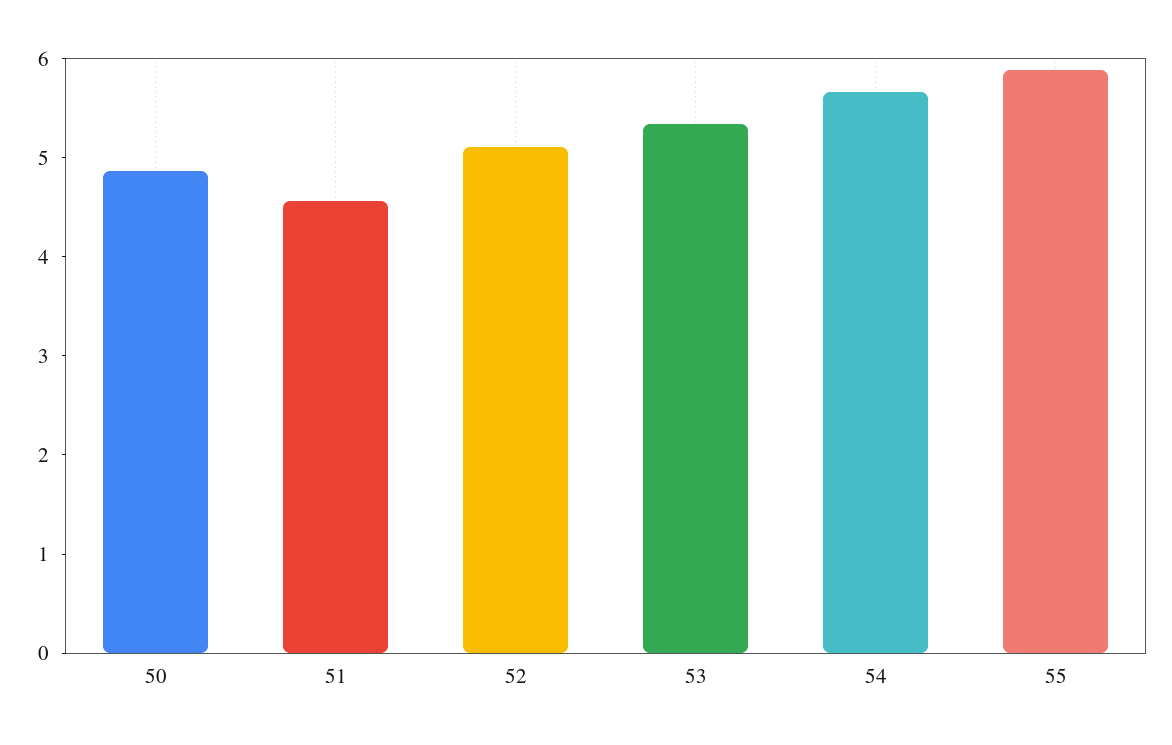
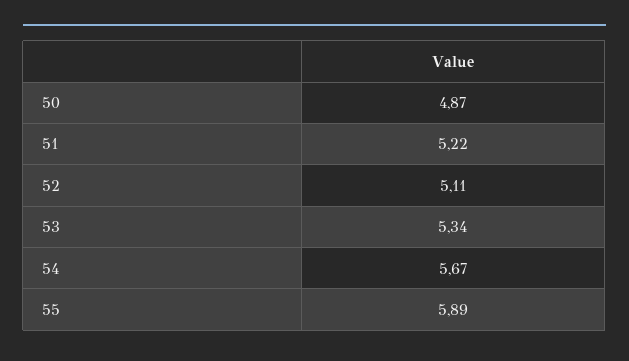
51: 4.6 -> 5.22

